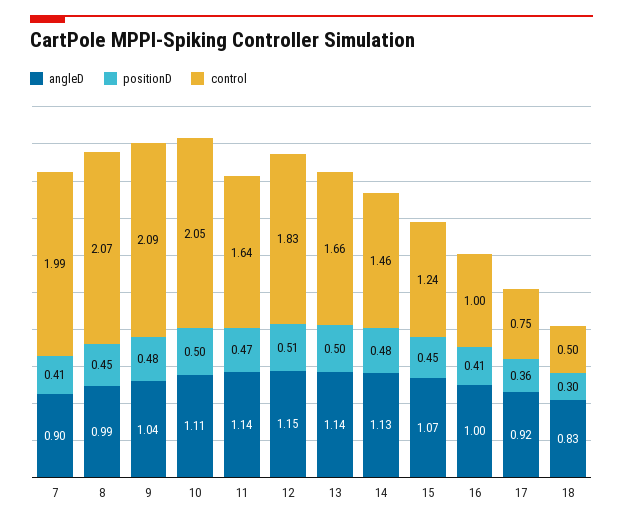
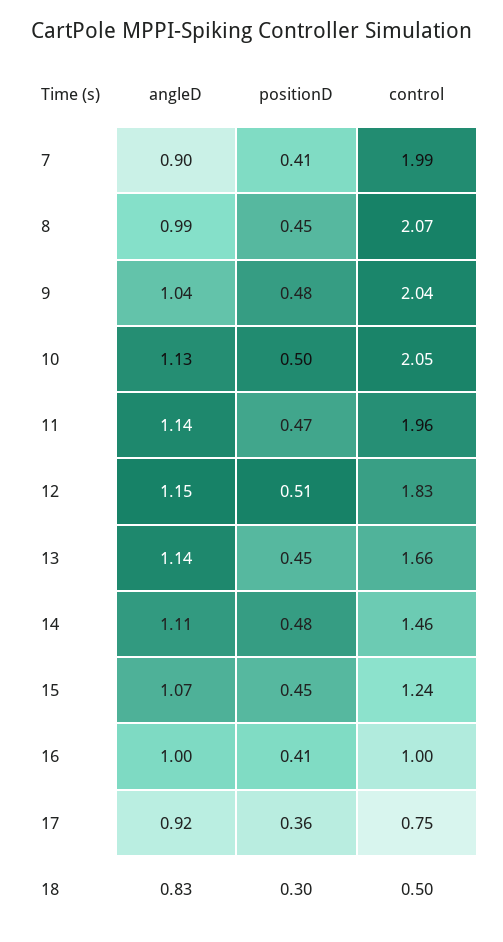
control, 9: 2.09 -> 2.04
angleD, 10: 1.11 -> 1.13
control, 11: 1.64 -> 1.96
positionD, 13: 0.5 -> 0.45
angleD, 14: 1.13 -> 1.11

